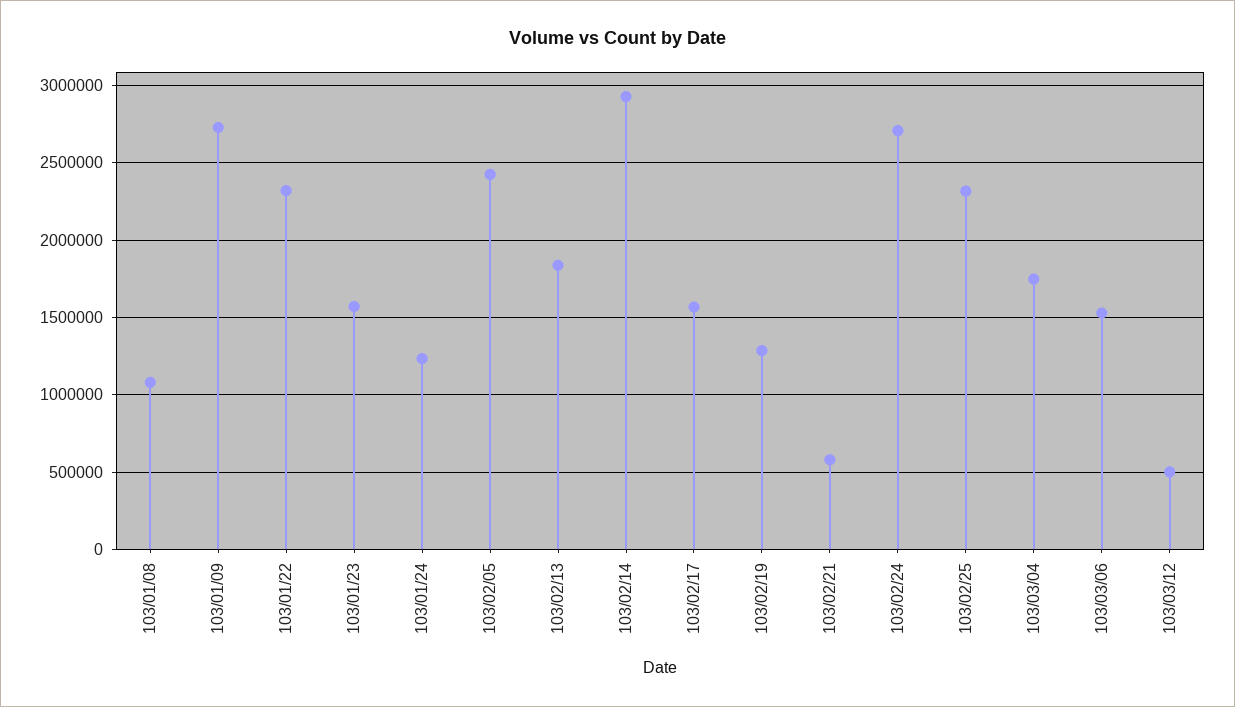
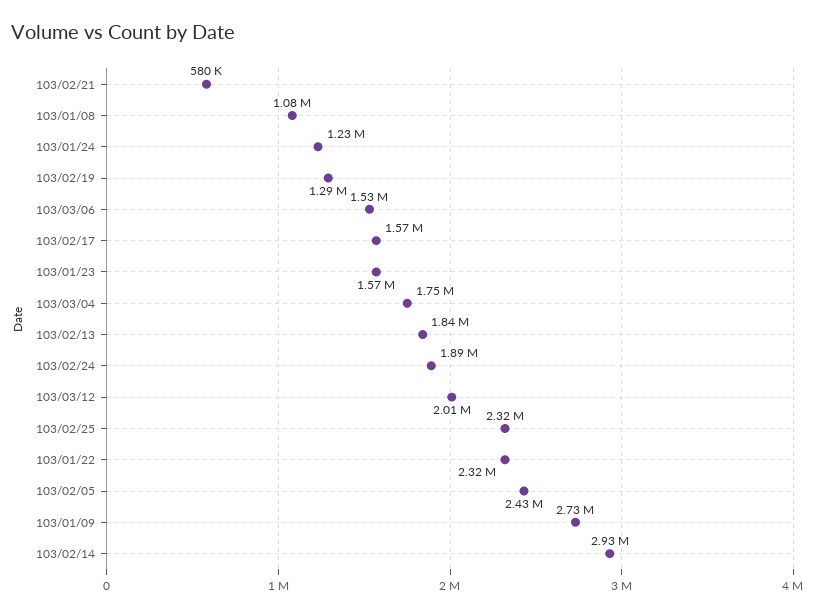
103/02/24: 2700000 -> 1890000
103/03/12: 500000 -> 2010000

